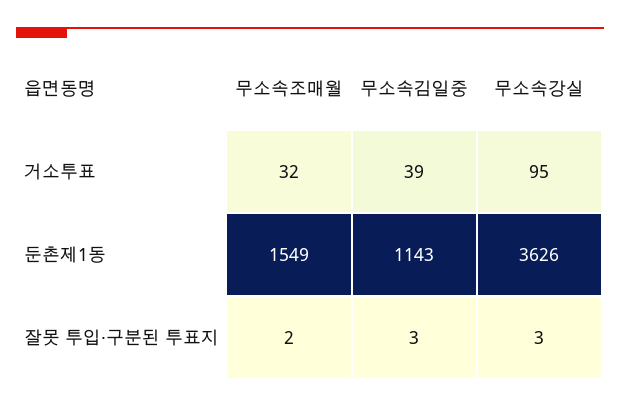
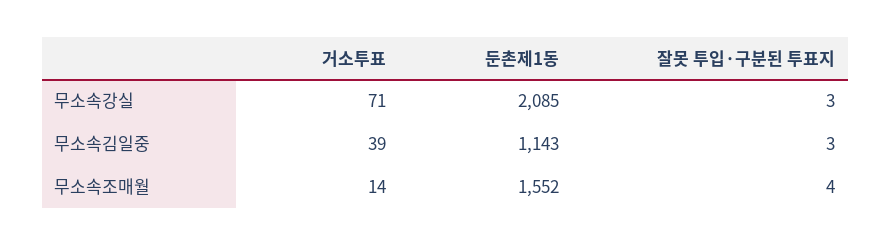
무소속조매월, 거소투표: 32 -> 14
무소속강실, 거소투표: 95 -> 71
무소속조매월, 둔촌제1동: 1549 -> 1552
무소속강실, 둔촌제1동: 3626 -> 2085
무소속조매월, 잘못 투입·구분된 투표지: 2 -> 4

